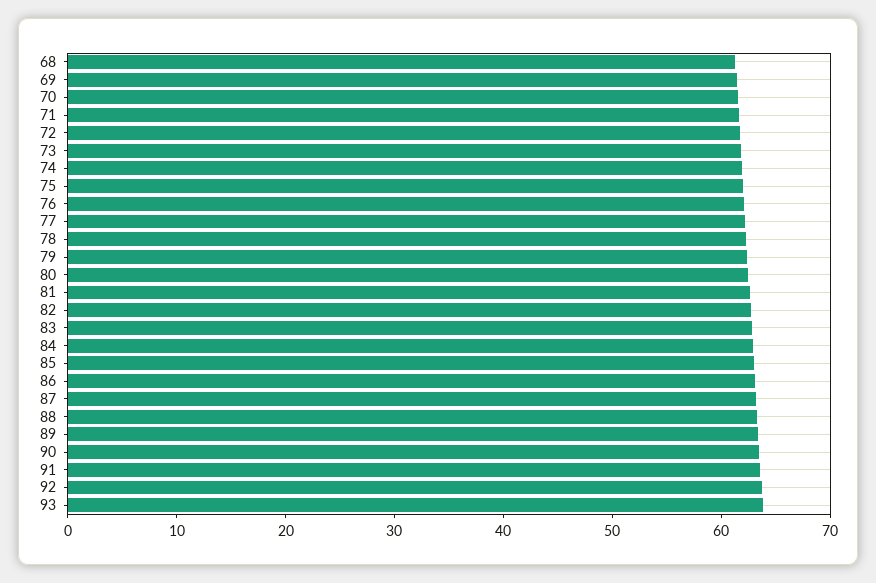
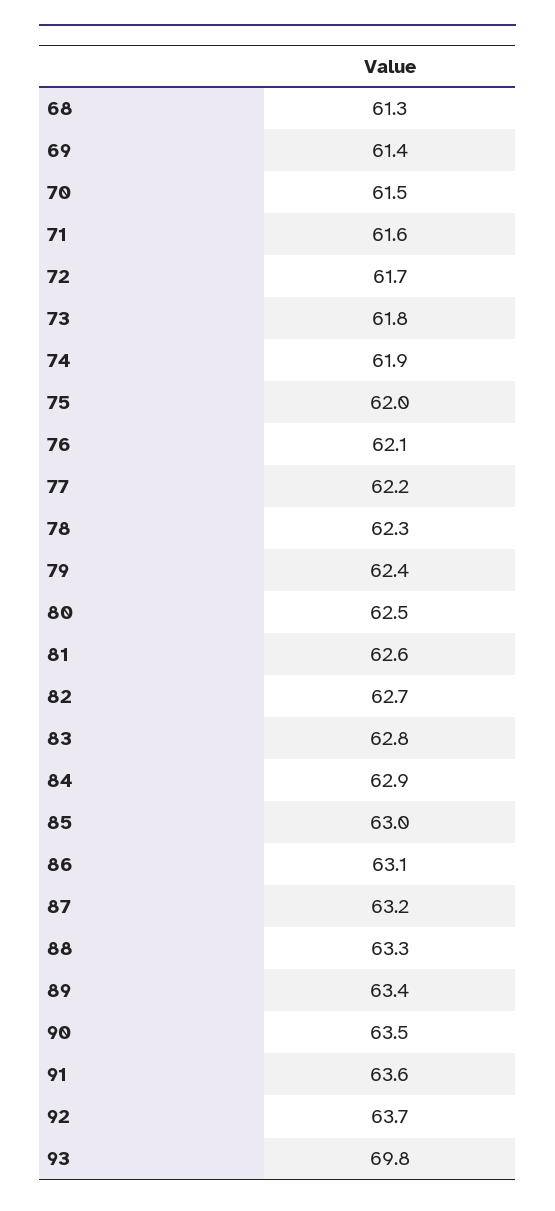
93: 64 -> 69.8

